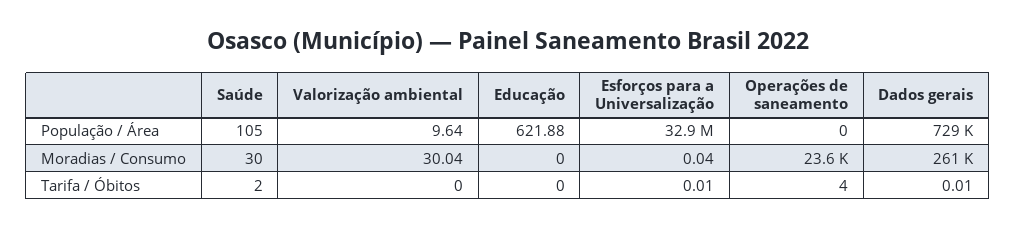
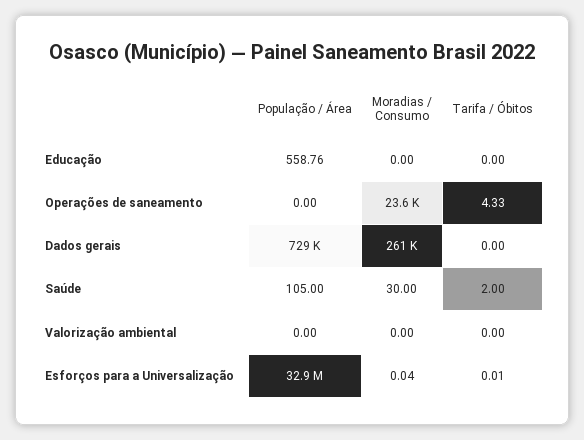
Valorização ambiental, População / Área: 9.64 -> 0
Educação, População / Área: 621.88 -> 558.76
Valorização ambiental, Moradias / Consumo: 30.04 -> 0
Operações de saneamento, Tarifa / Óbitos: 4 -> 4.33
Dados gerais, Tarifa / Óbitos: 0.01 -> 0

